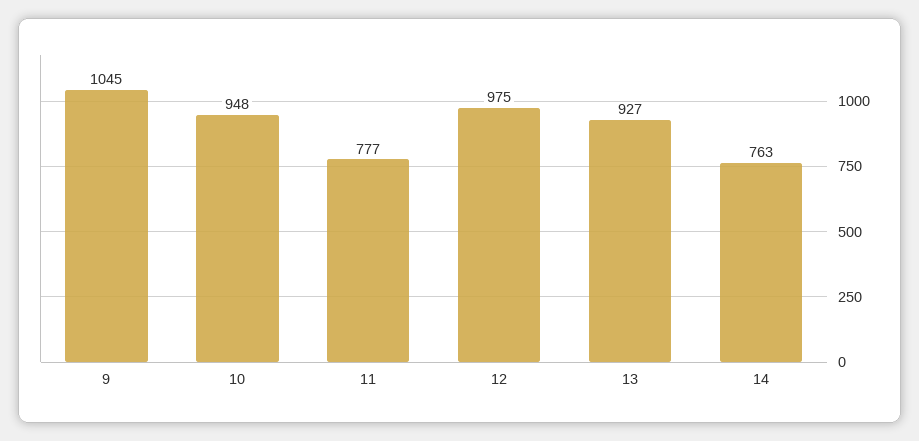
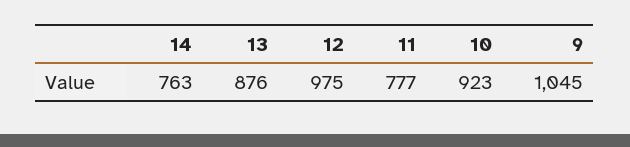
10: 948 -> 923
13: 927 -> 876

